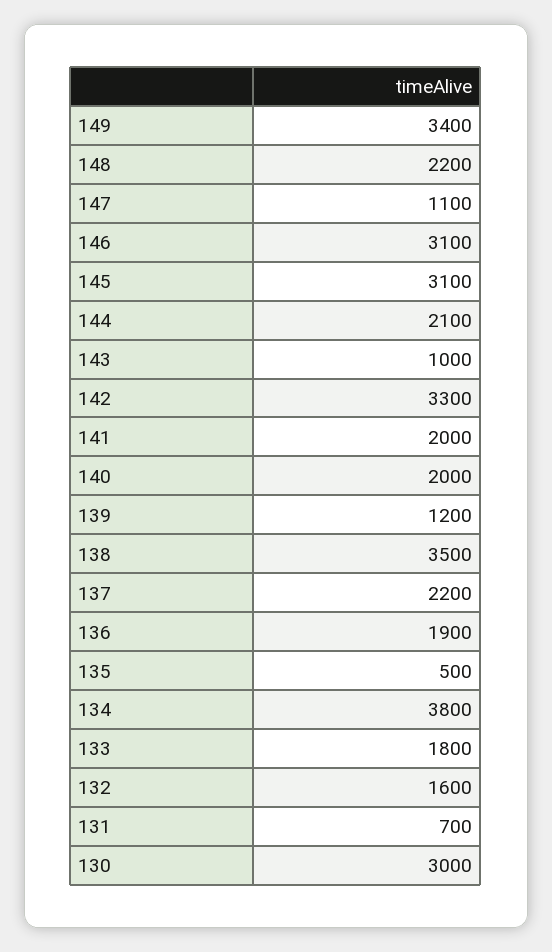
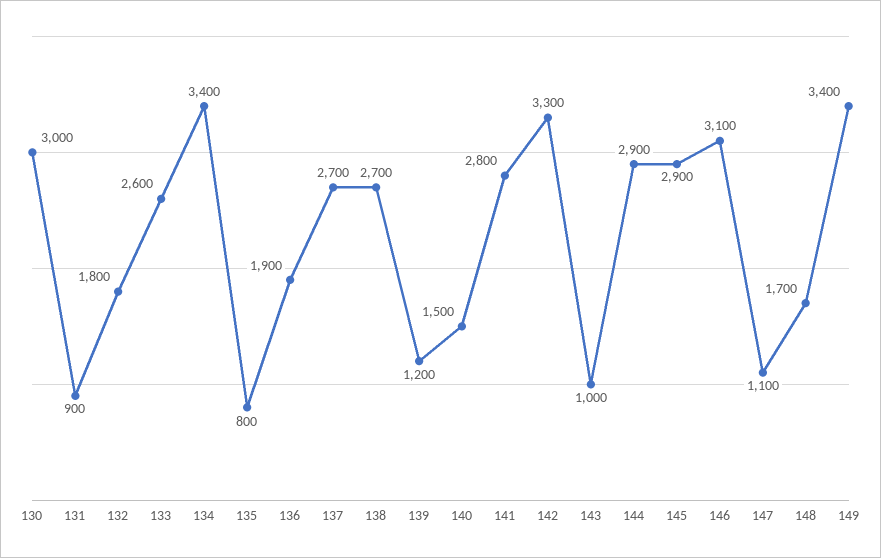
148: 2200 -> 1700
145: 3100 -> 2900
144: 2100 -> 2900
141: 2000 -> 2800
140: 2000 -> 1500
138: 3500 -> 2700
137: 2200 -> 2700
135: 500 -> 800
134: 3800 -> 3400
133: 1800 -> 2600
132: 1600 -> 1800
131: 700 -> 900

